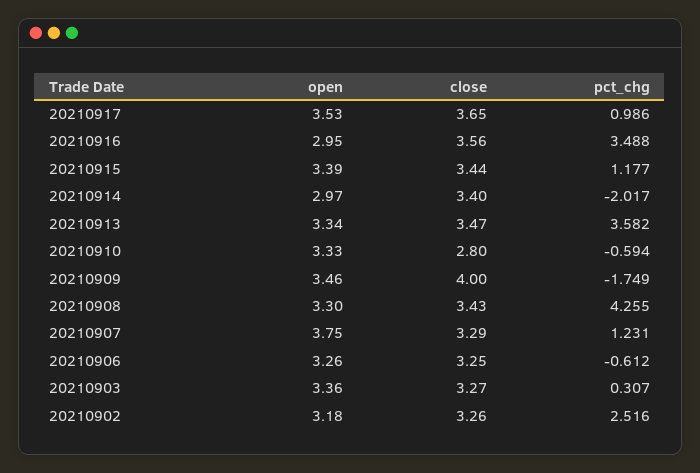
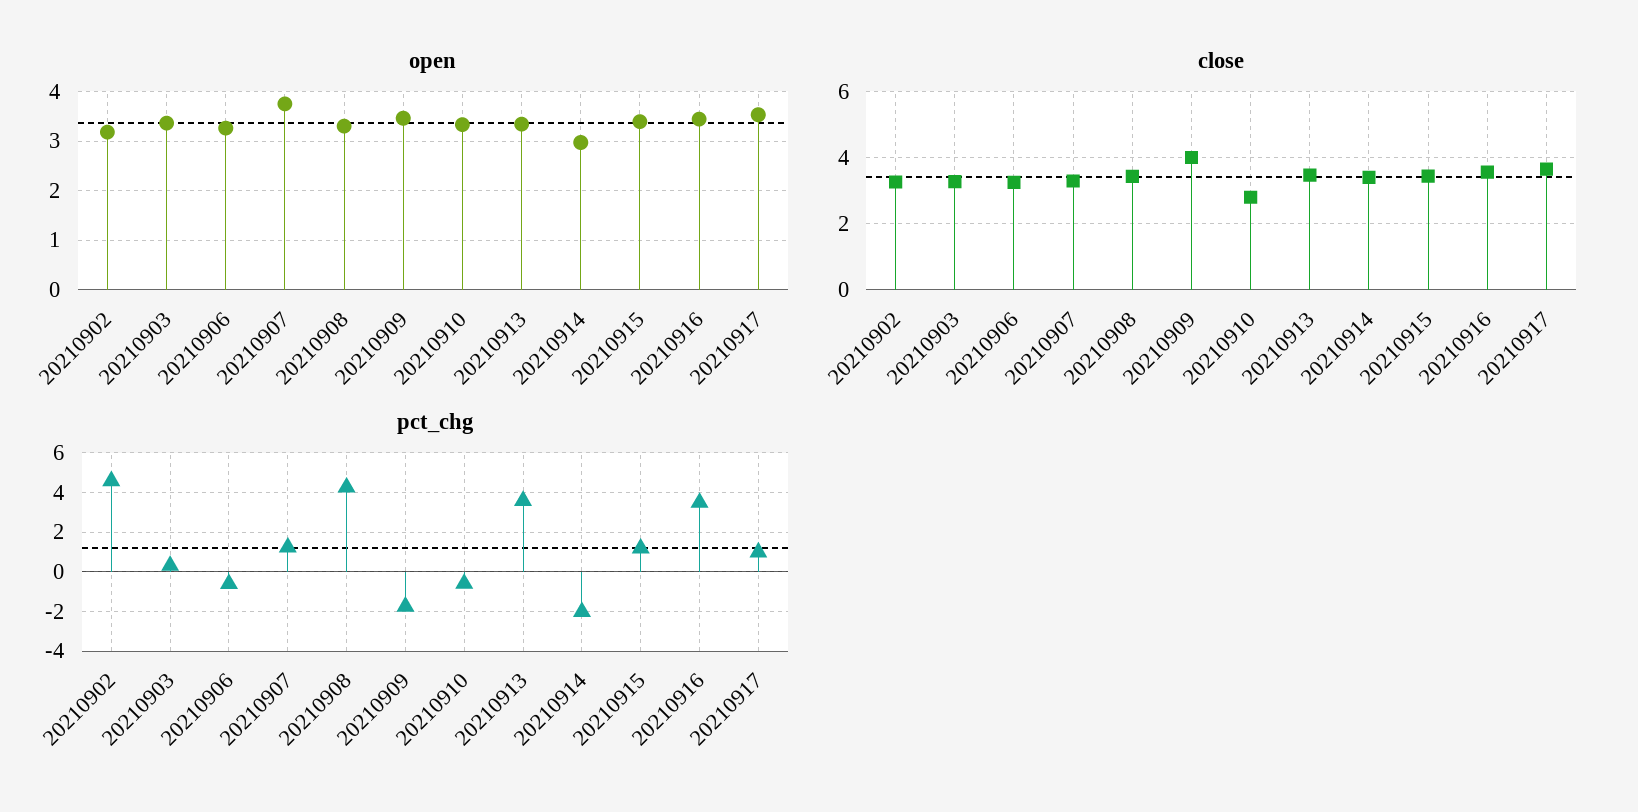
open, 20210916: 2.95 -> 3.4
pct_chg, 20210902: 2.516 -> 4.5

